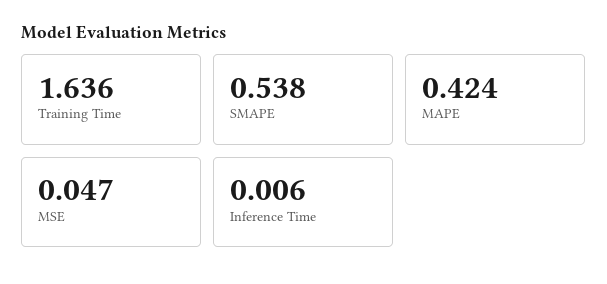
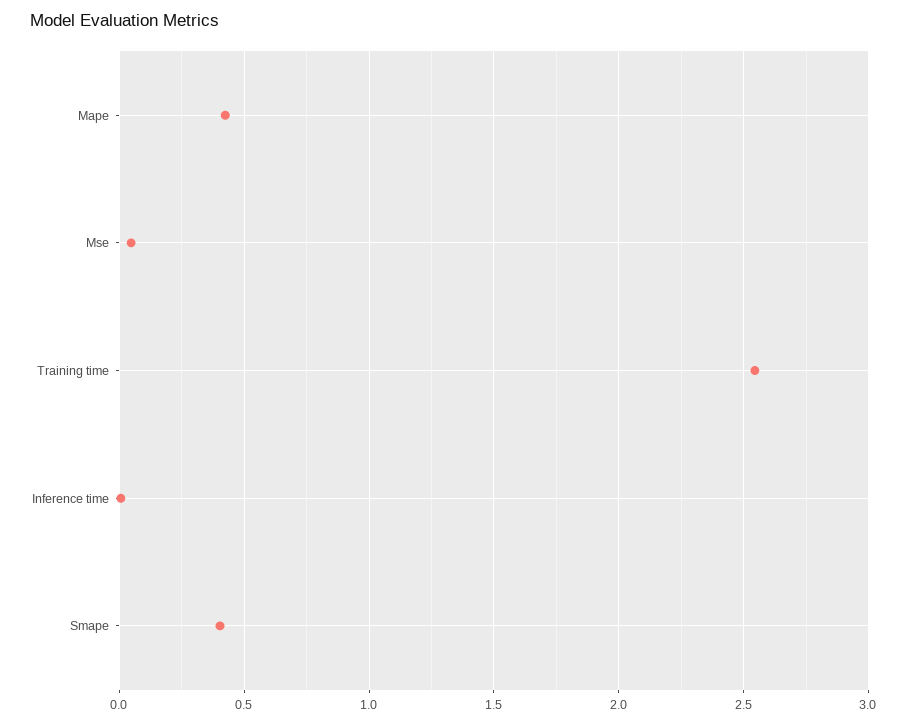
Training Time: 1.636 -> 2.55
SMAPE: 0.538 -> 0.4

